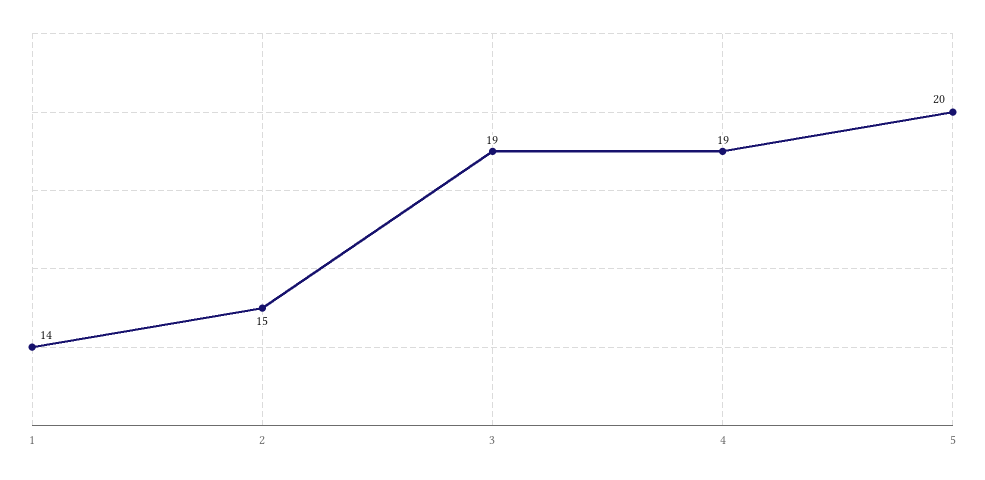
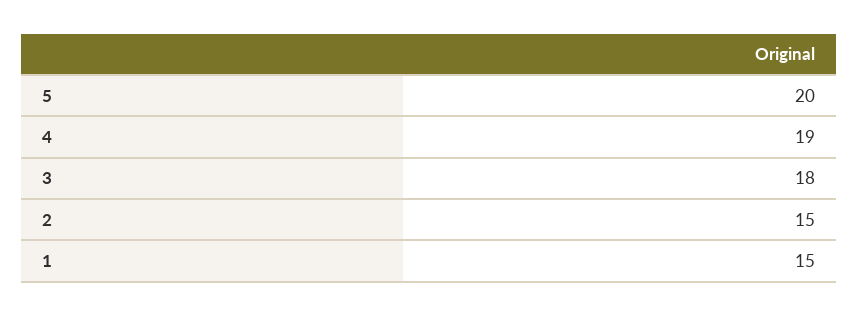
1: 14 -> 15
3: 19 -> 18

